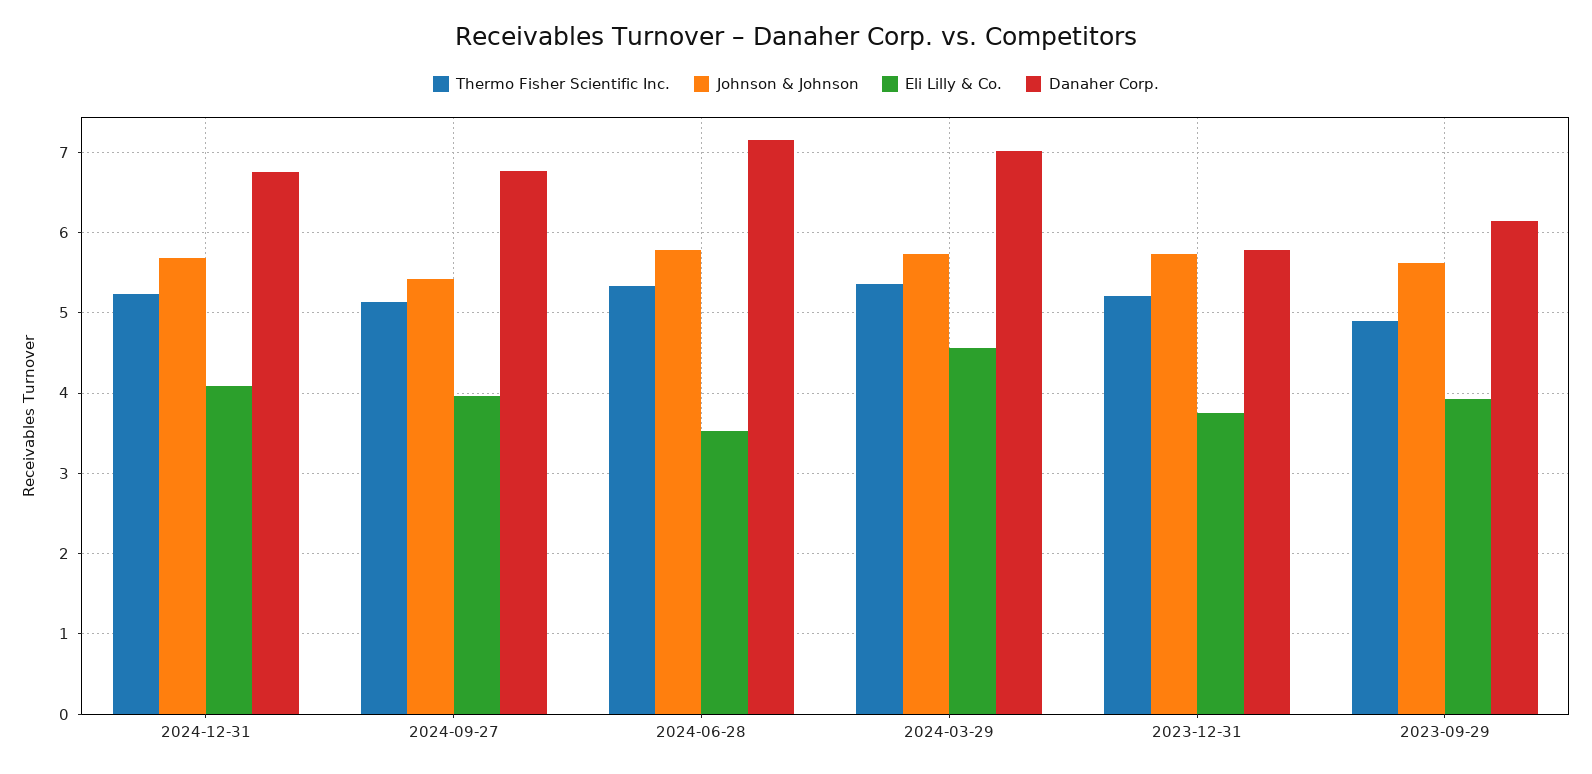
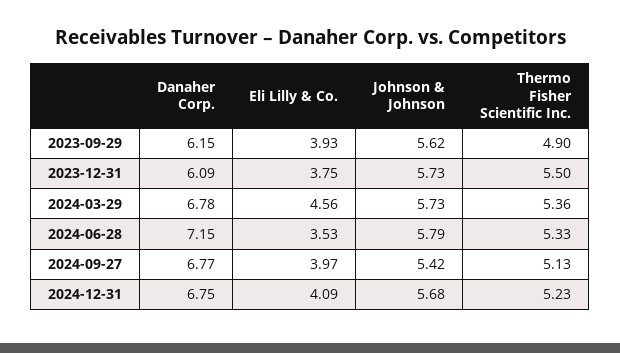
Danaher Corp., 2024-03-29: 7 -> 6.78
Thermo Fisher Scientific Inc., 2023-12-31: 5.2 -> 5.5
Danaher Corp., 2023-12-31: 5.8 -> 6.09

